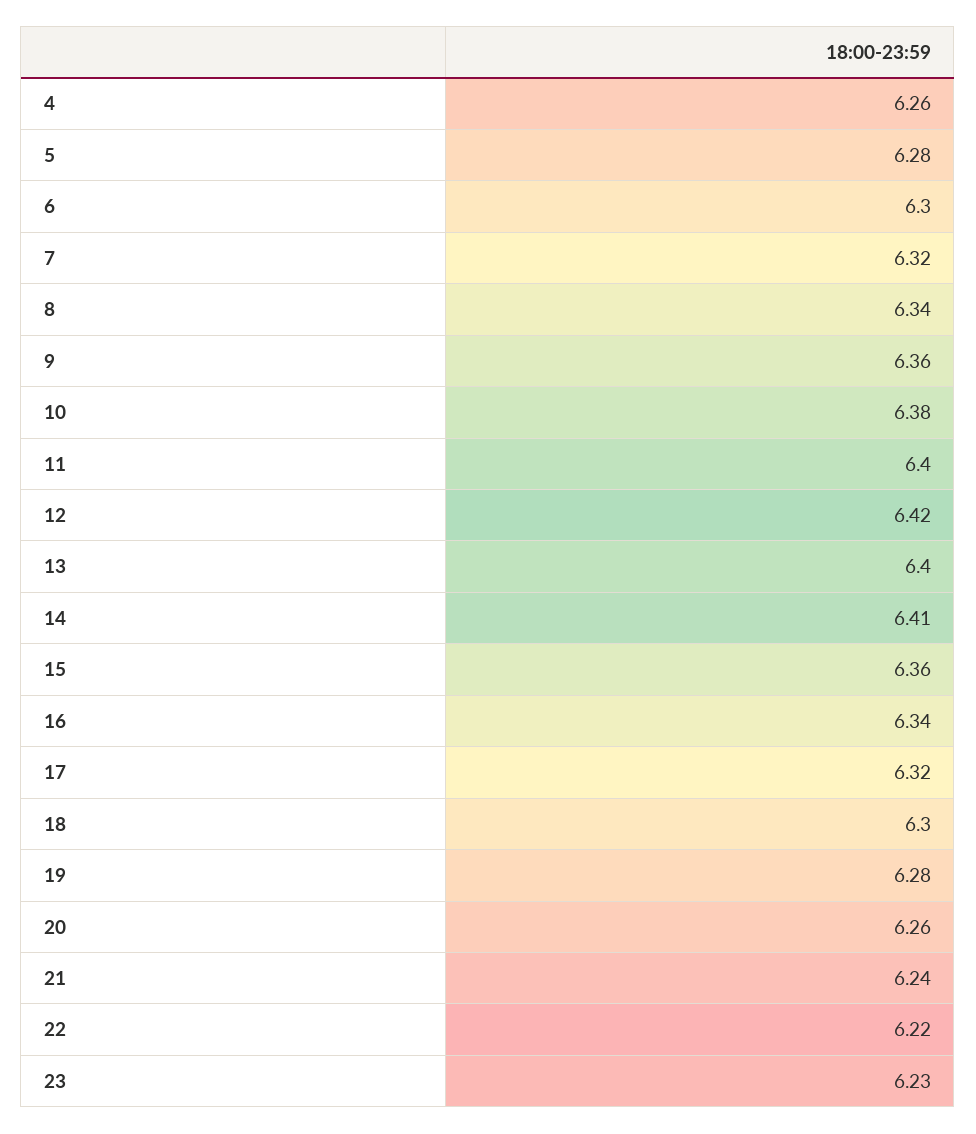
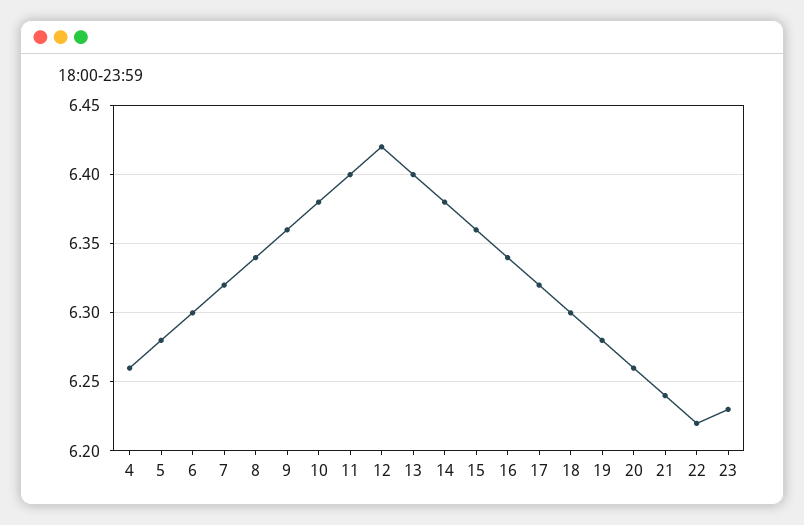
14: 6.41 -> 6.38

